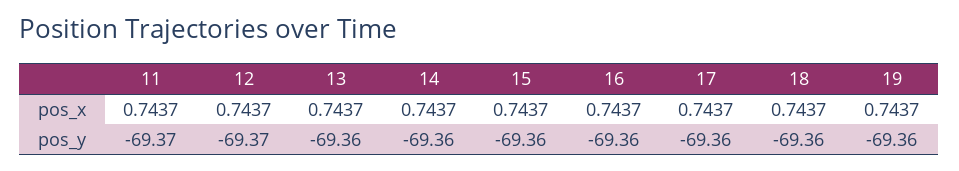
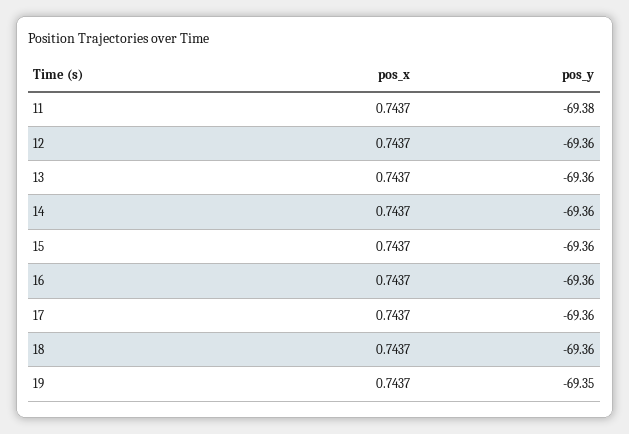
11, pos_y: -69.37 -> -69.38
12, pos_y: -69.37 -> -69.36
19, pos_y: -69.36 -> -69.35

